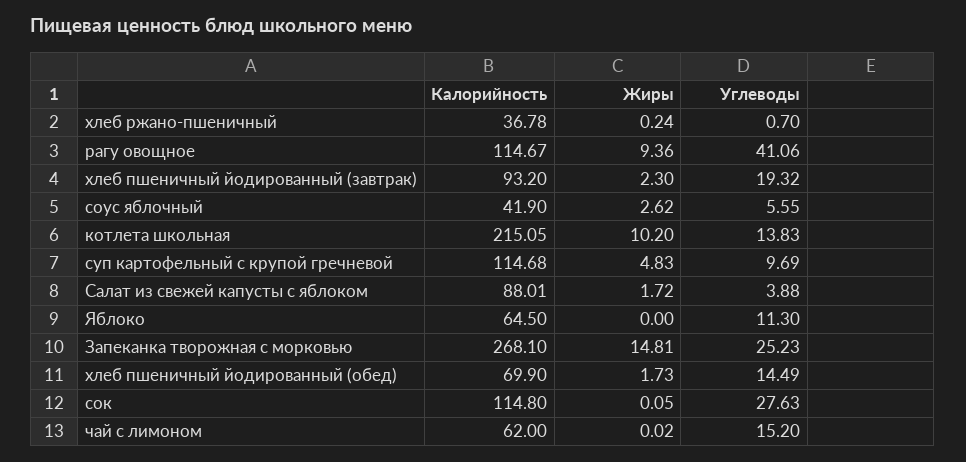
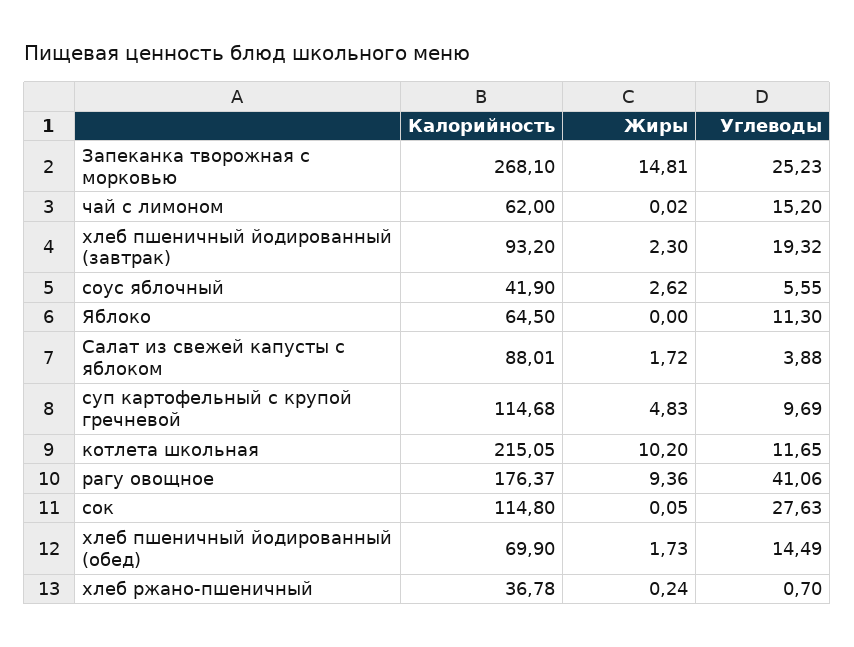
Калорийность, рагу овощное: 114.67 -> 176.37
Углеводы, котлета школьная: 13.83 -> 11.65

